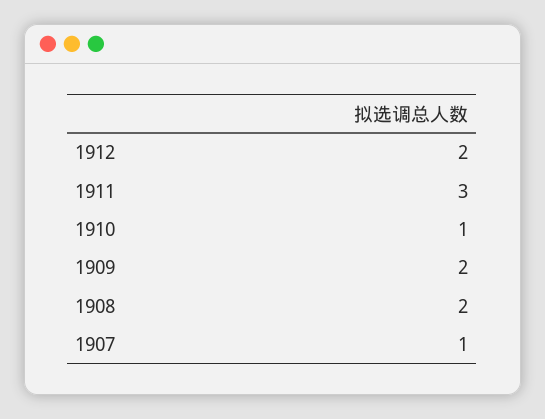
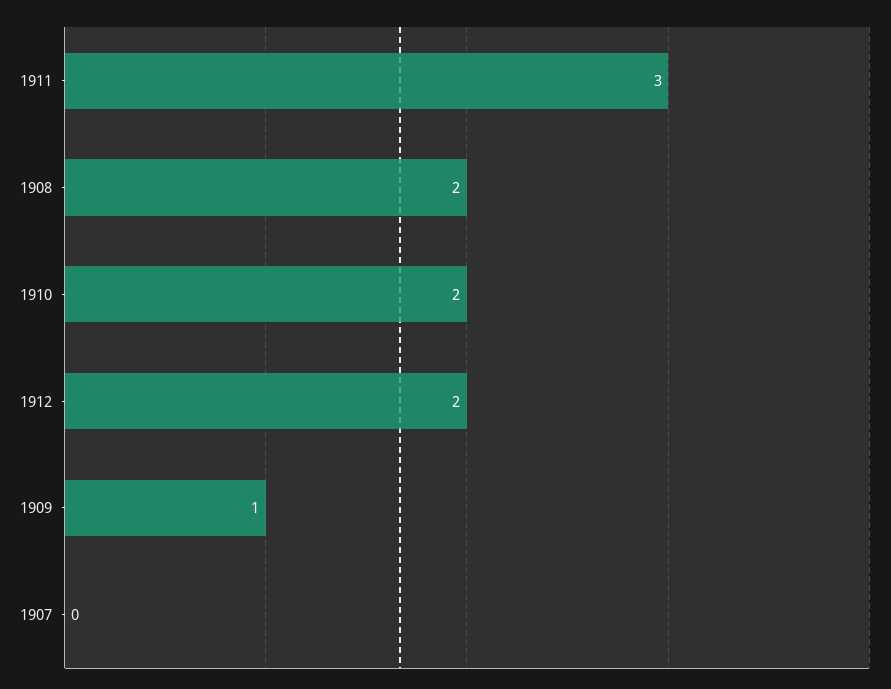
1910: 1 -> 2
1909: 2 -> 1
1907: 1 -> 0

